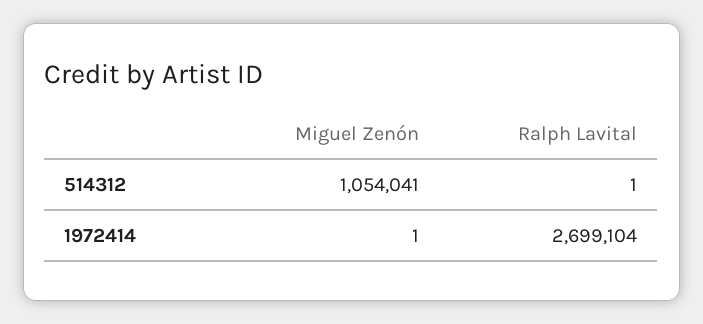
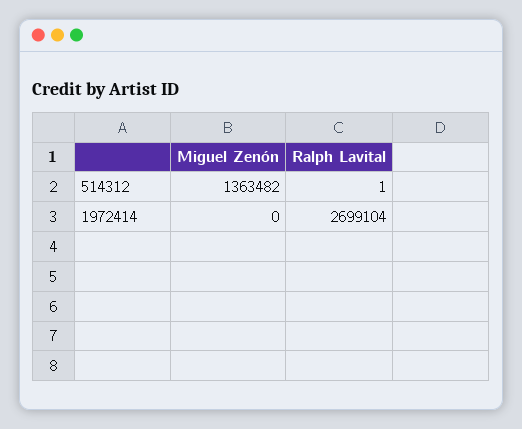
Miguel Zenón, 514312: 1054041 -> 1363482
Miguel Zenón, 1972414: 1 -> 0

